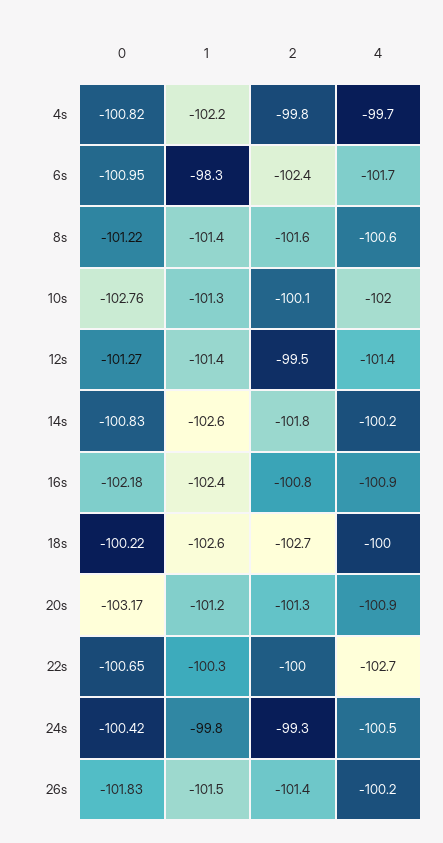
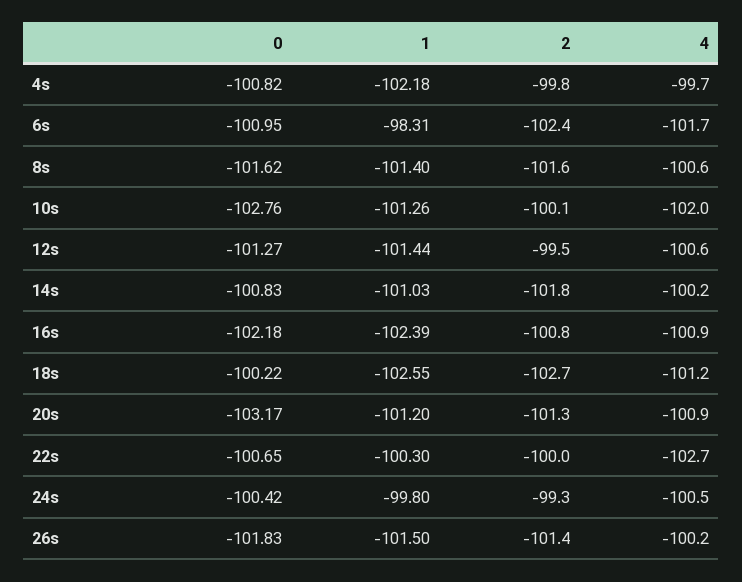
0, 8s: -101.22 -> -101.62
4, 12s: -101.4 -> -100.6
1, 14s: -102.6 -> -101.03
4, 18s: -100 -> -101.2

